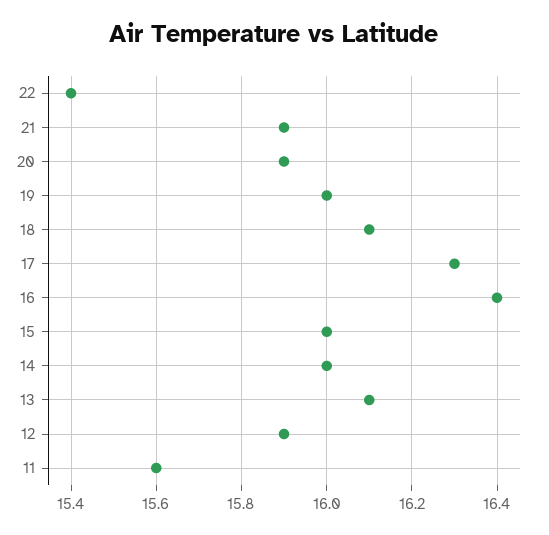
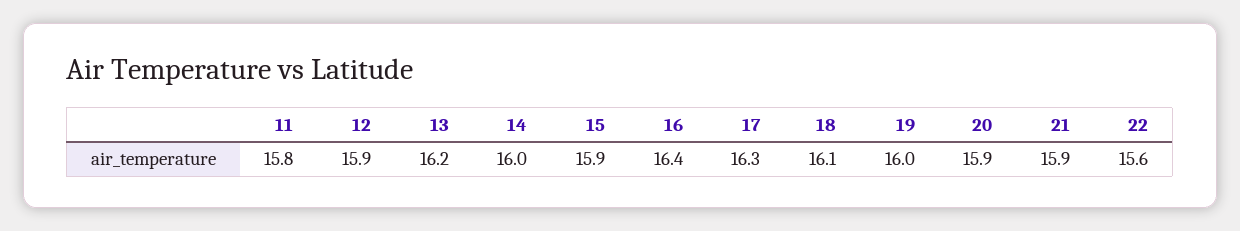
22: 15.4 -> 15.6
15: 16 -> 15.9
13: 16.1 -> 16.2
11: 15.6 -> 15.8

